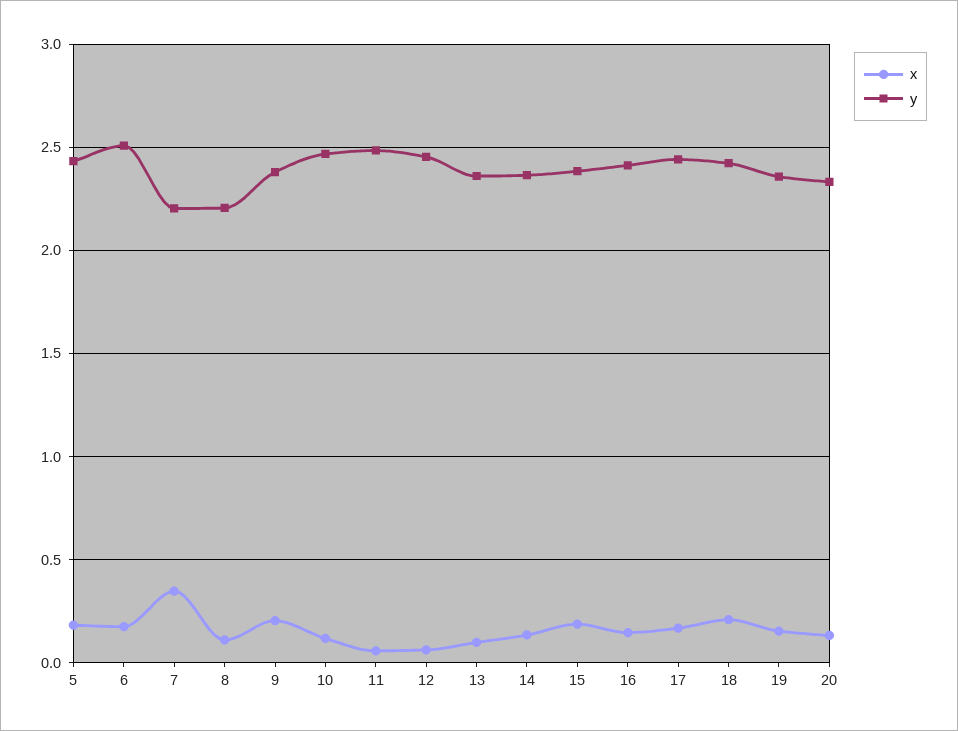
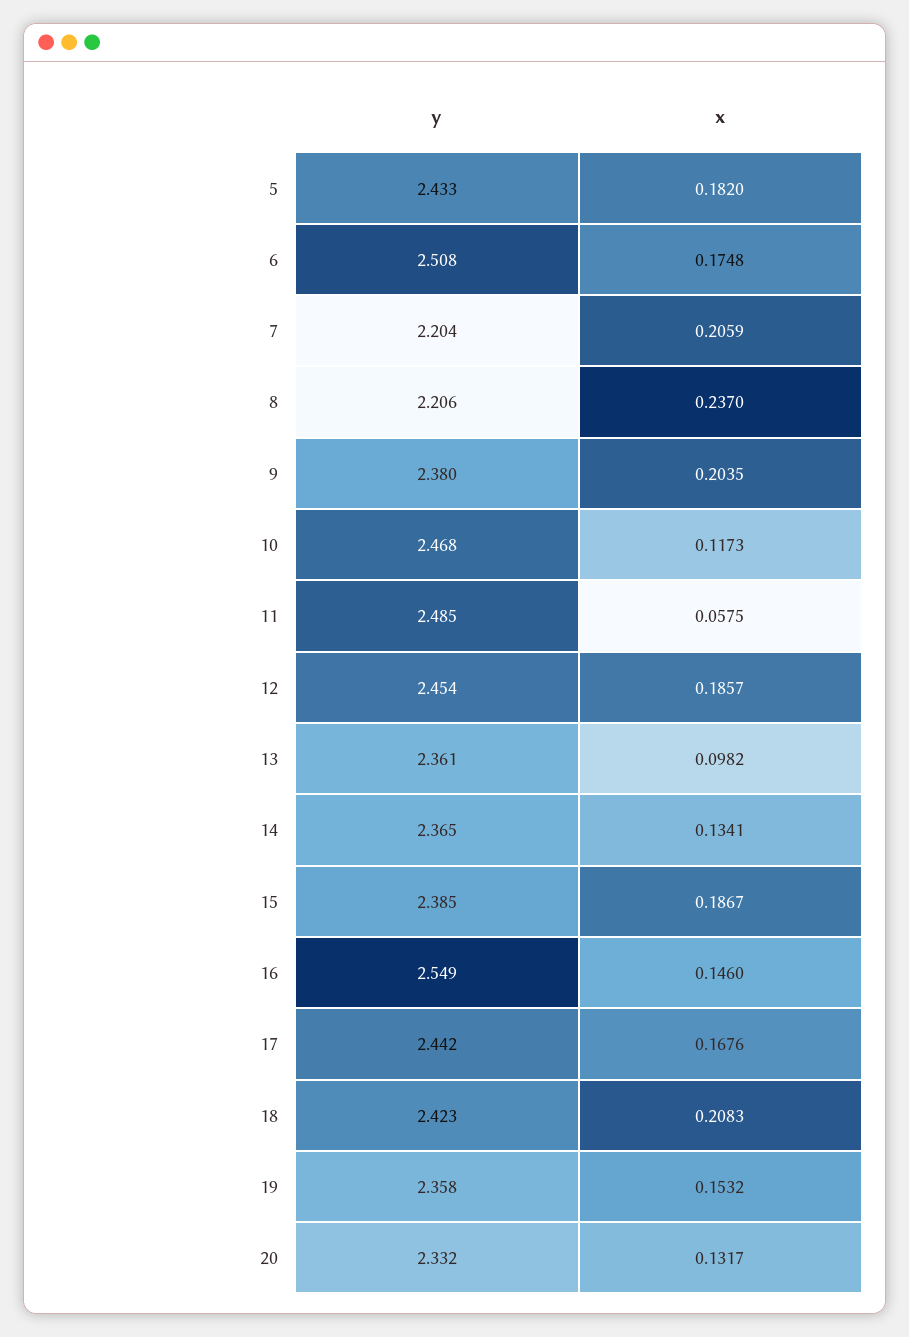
x, 7: 0.35 -> 0.2059
x, 8: 0.1 -> 0.237
x, 12: 0.05 -> 0.1857
y, 16: 2.4 -> 2.549

